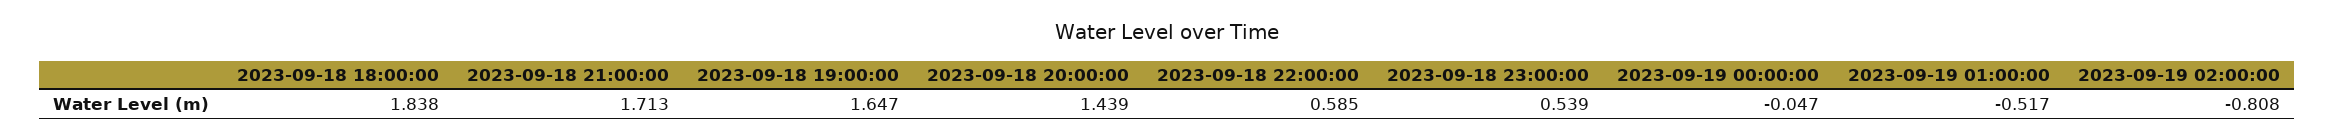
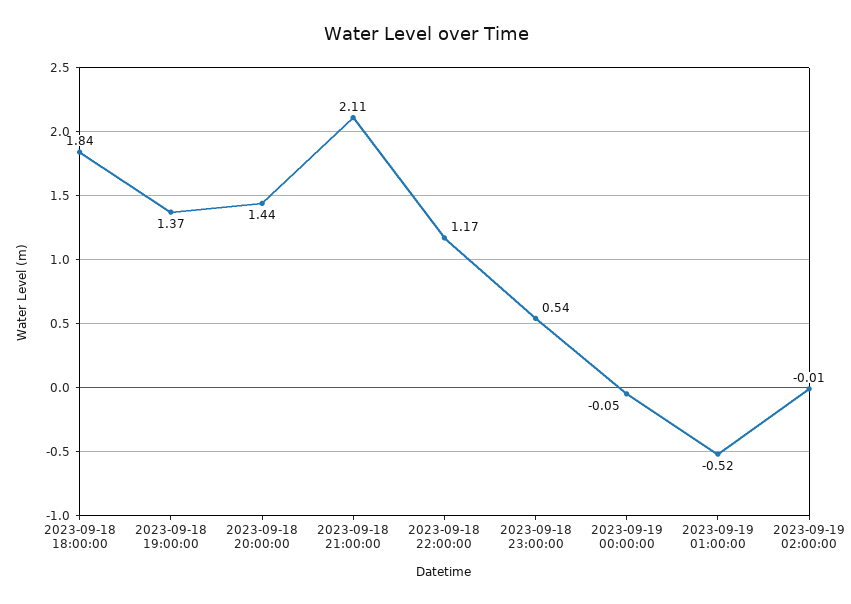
2023-09-18 21:00:00: 1.713 -> 2.11
2023-09-18 19:00:00: 1.647 -> 1.37
2023-09-18 22:00:00: 0.585 -> 1.17
2023-09-19 02:00:00: -0.808 -> -0.01

